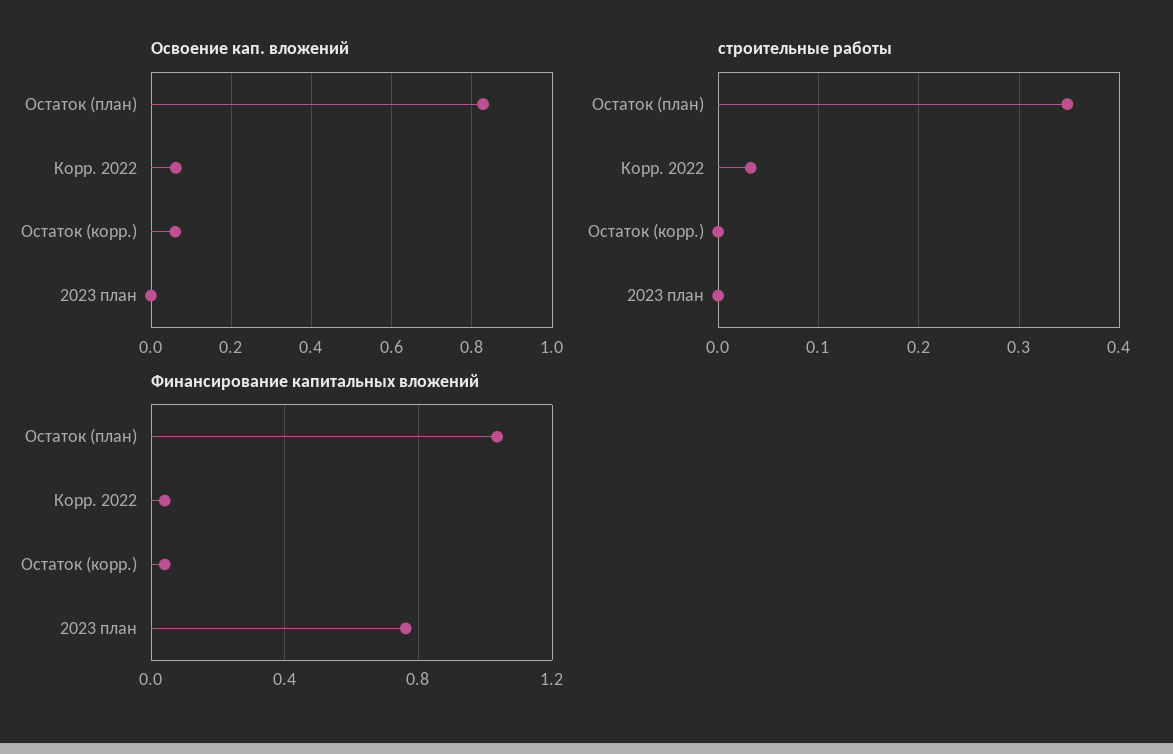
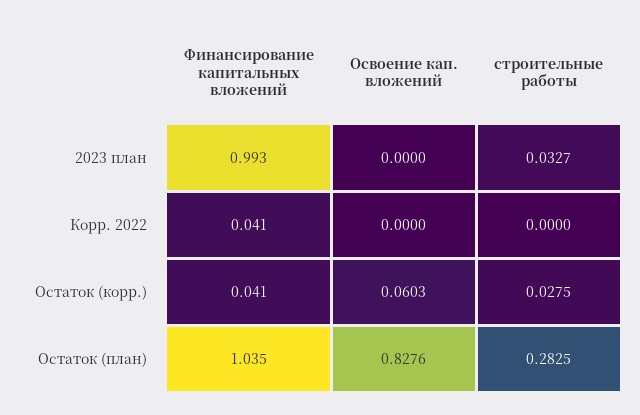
Освоение кап. вложений, Корр. 2022: 0.06 -> 0
строительные работы, Остаток (план): 0.35 -> 0.2825
строительные работы, Корр. 2022: 0.03 -> 0
строительные работы, Остаток (корр.): 0 -> 0.0275
строительные работы, 2023 план: 0 -> 0.0327
Финансирование капитальных вложений, 2023 план: 0.75 -> 0.993

